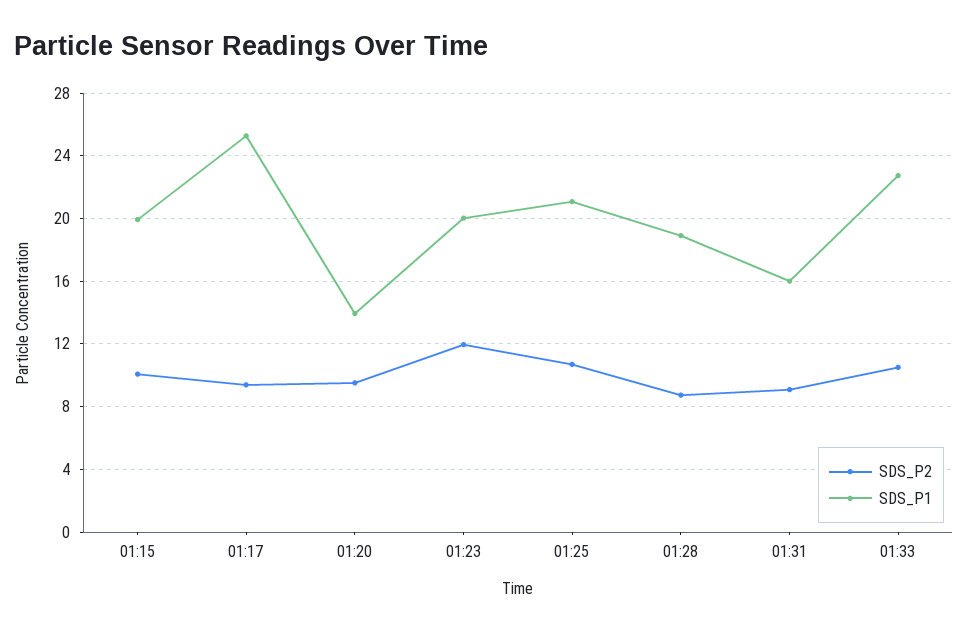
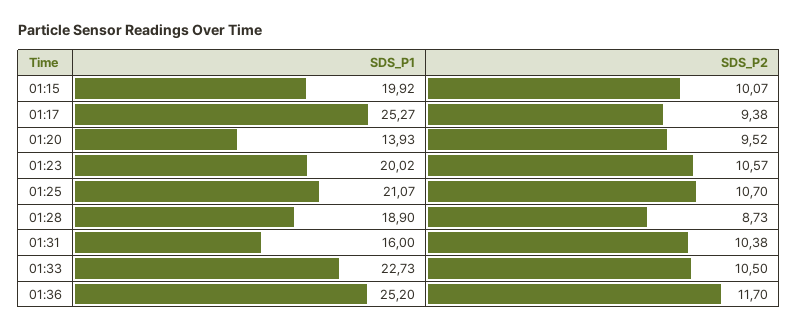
SDS_P2, 01:23: 12 -> 10.57
SDS_P2, 01:31: 9 -> 10.38
SDS_P1, 01:36: none -> 25.2
SDS_P2, 01:36: none -> 11.7

